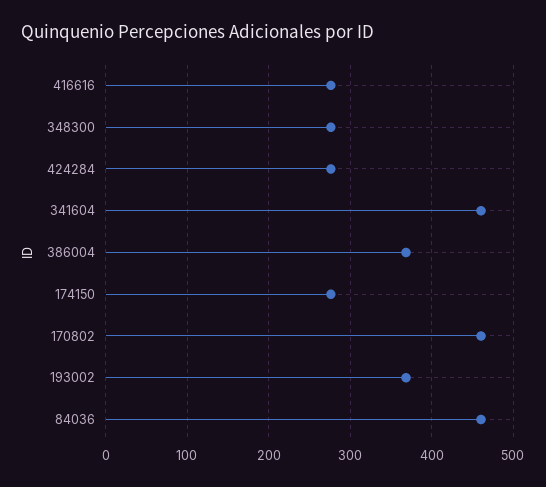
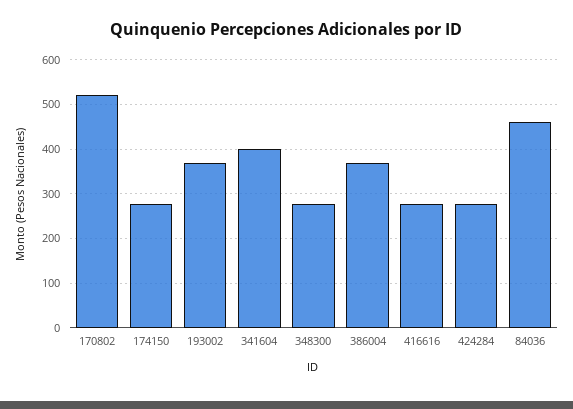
341604: 460 -> 400
170802: 460 -> 520

